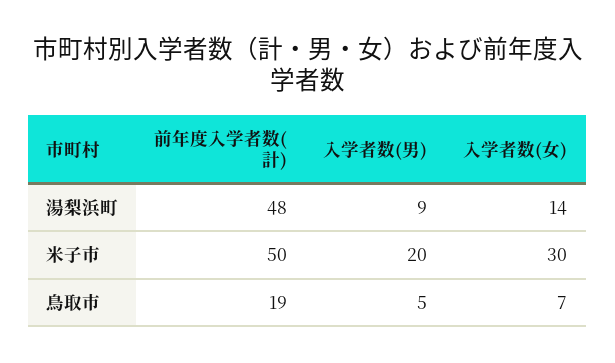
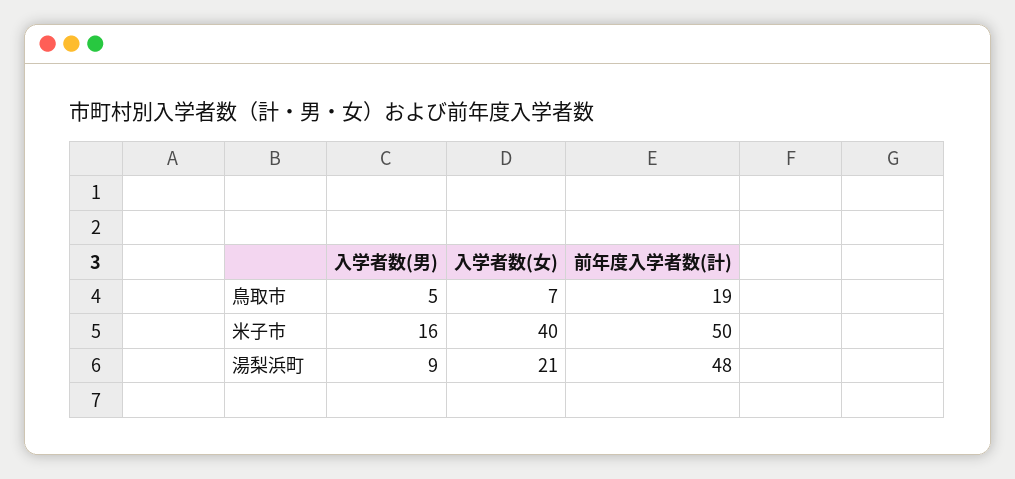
入学者数(女), 湯梨浜町: 14 -> 21
入学者数(男), 米子市: 20 -> 16
入学者数(女), 米子市: 30 -> 40

